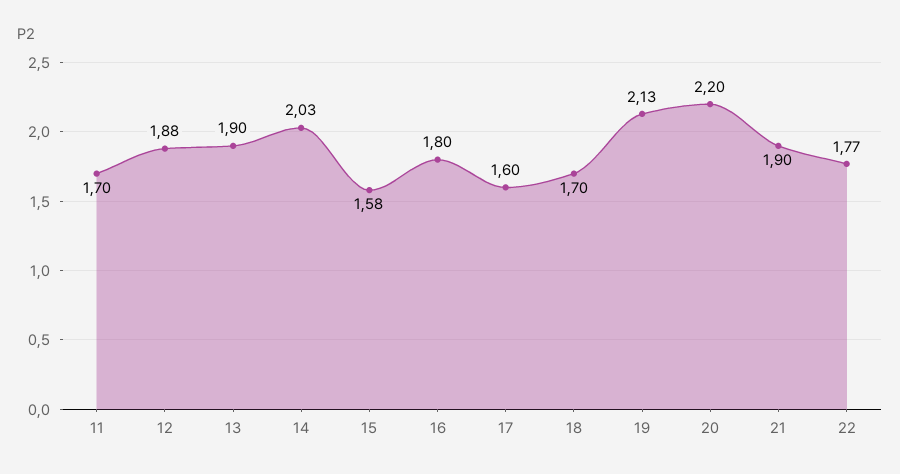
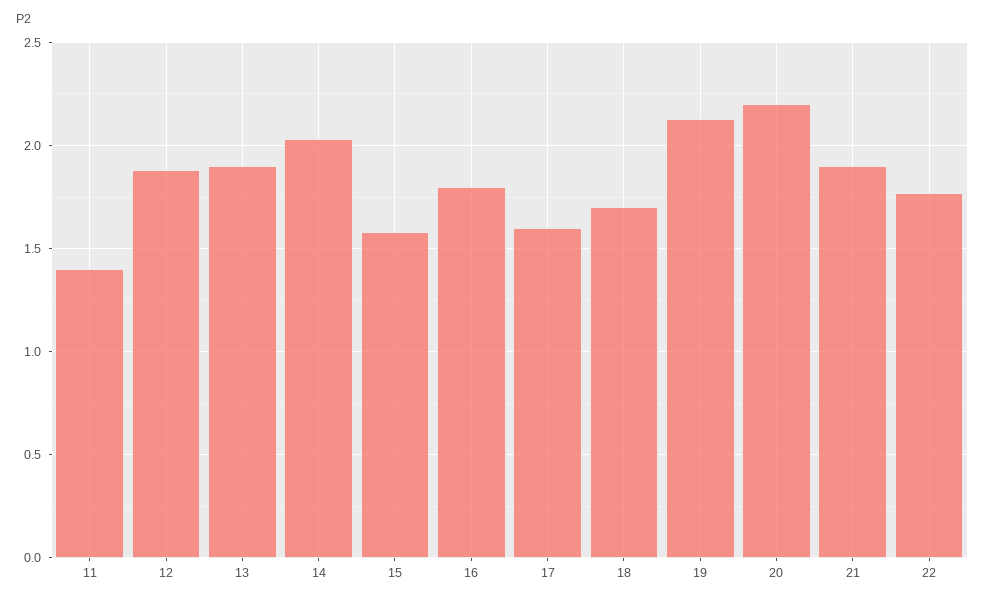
11: 1.7 -> 1.4

